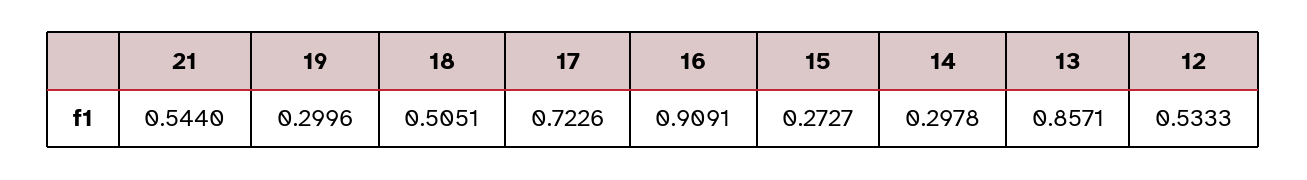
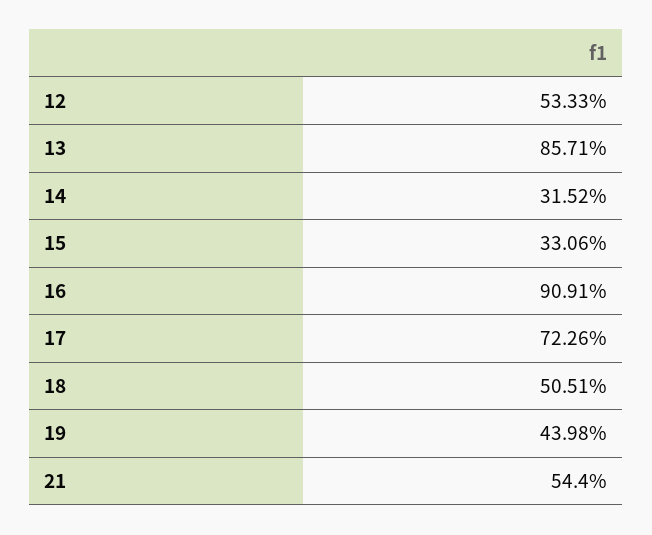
19: 0.2996 -> 0.4398
15: 0.2727 -> 0.3306
14: 0.2978 -> 0.3152

